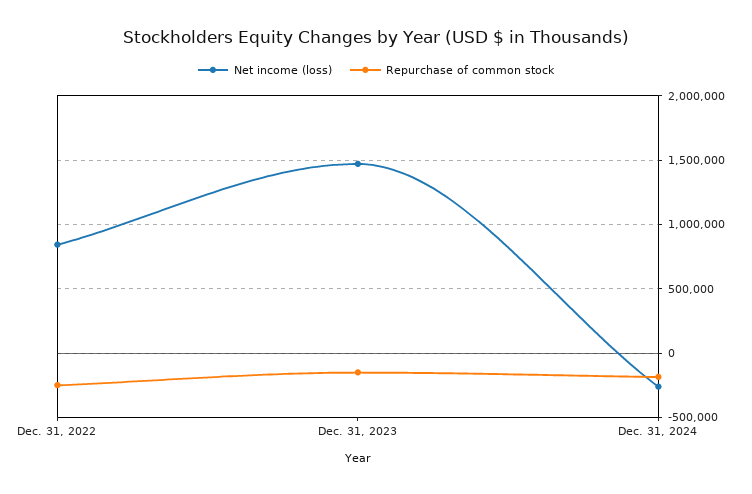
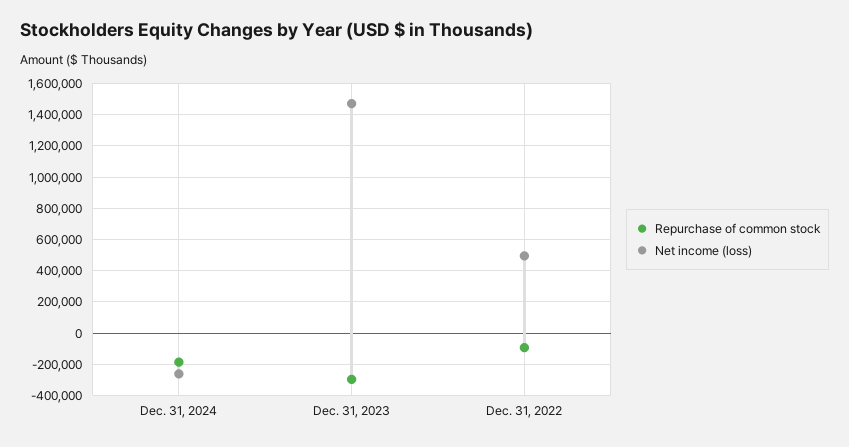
Net income (loss), Dec. 31, 2022: 850000 -> 500000
Repurchase of common stock, Dec. 31, 2022: -250000 -> -100000
Repurchase of common stock, Dec. 31, 2023: -150000 -> -300000

